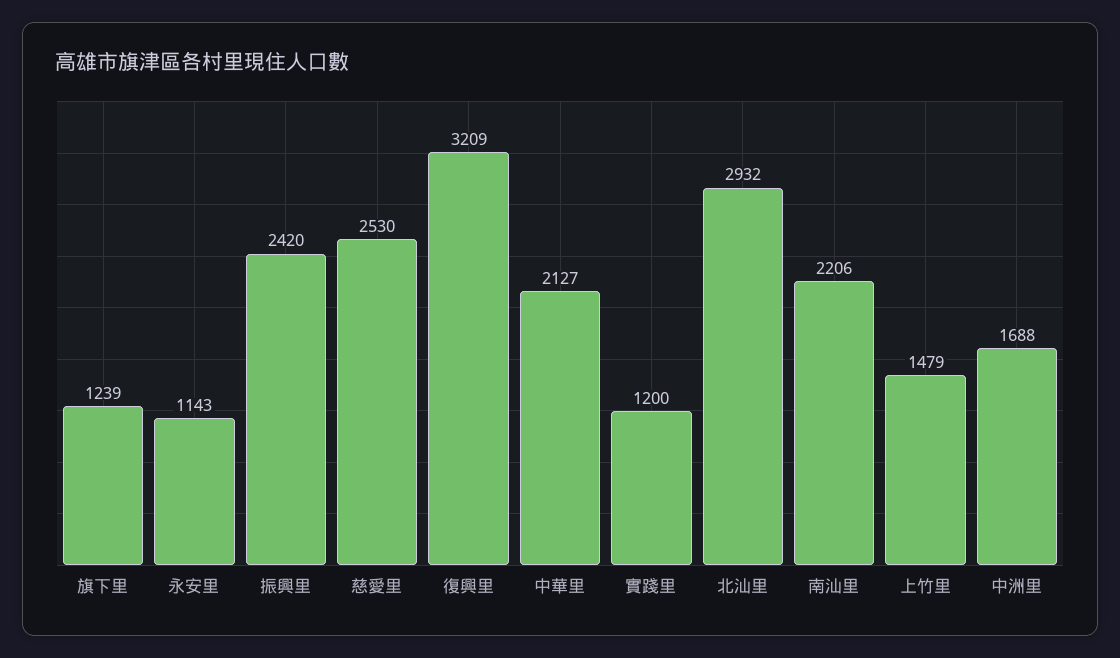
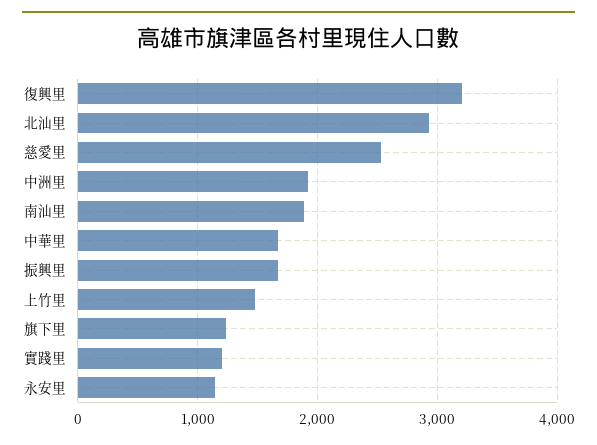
振興里: 2420 -> 1700
中華里: 2127 -> 1700
南汕里: 2206 -> 1900
中洲里: 1688 -> 1900

